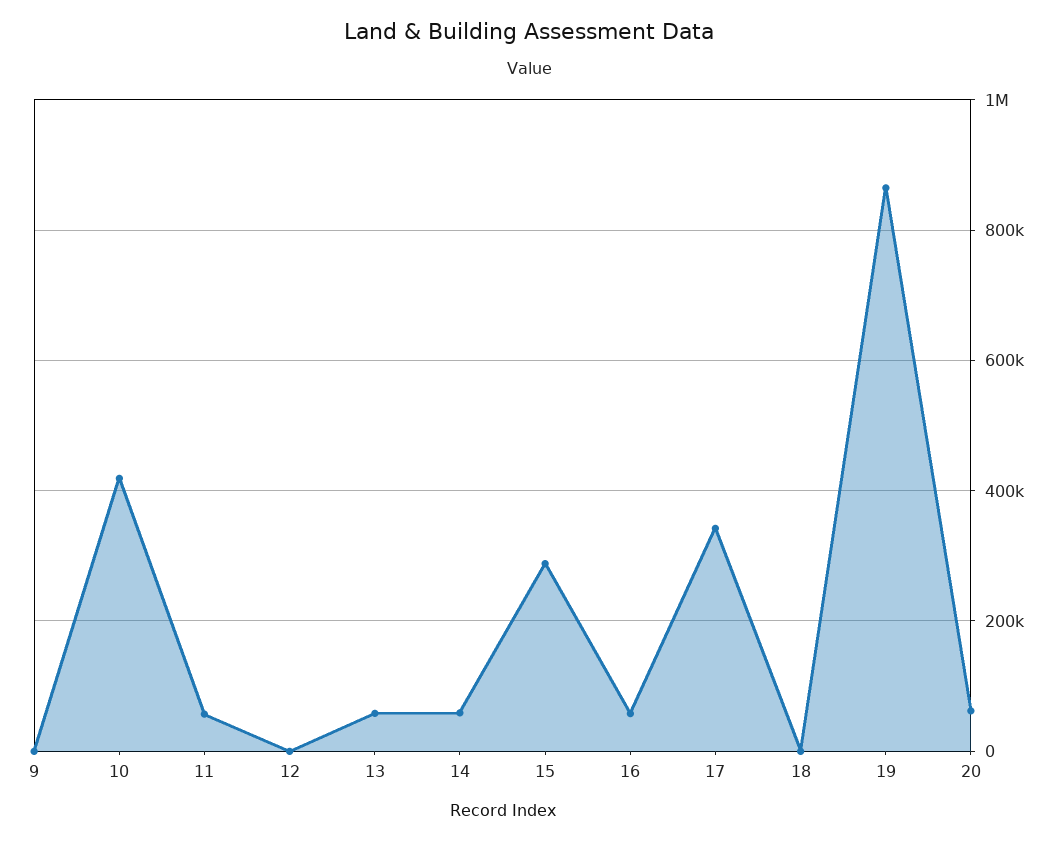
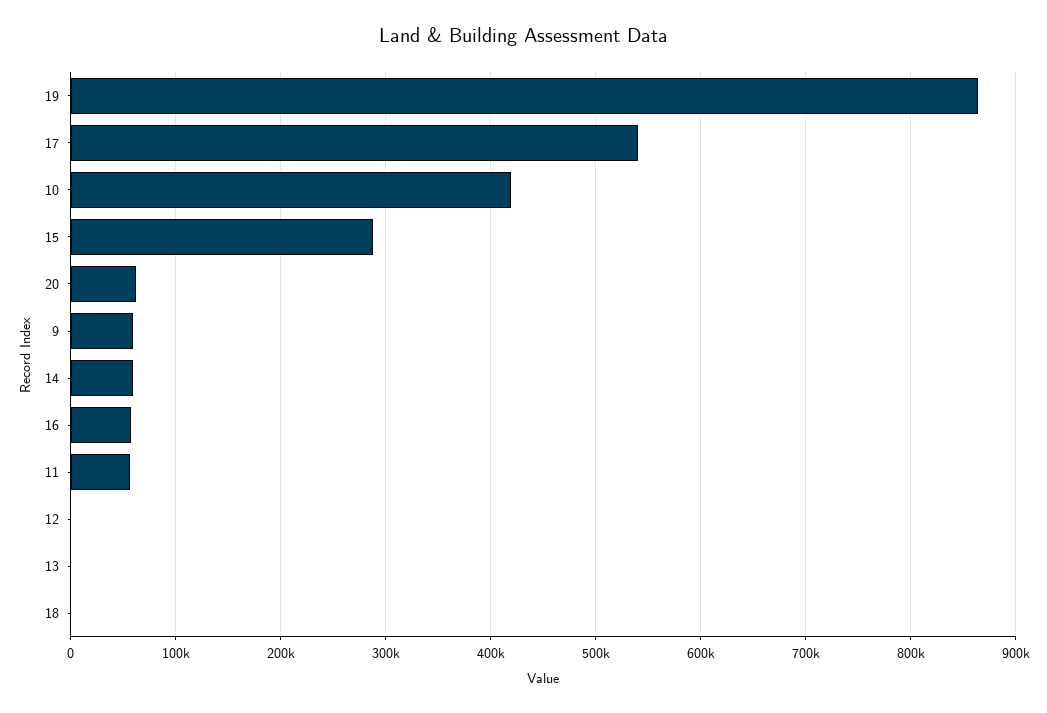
9: 0 -> 60000
13: 60000 -> 0
17: 340000 -> 540000

